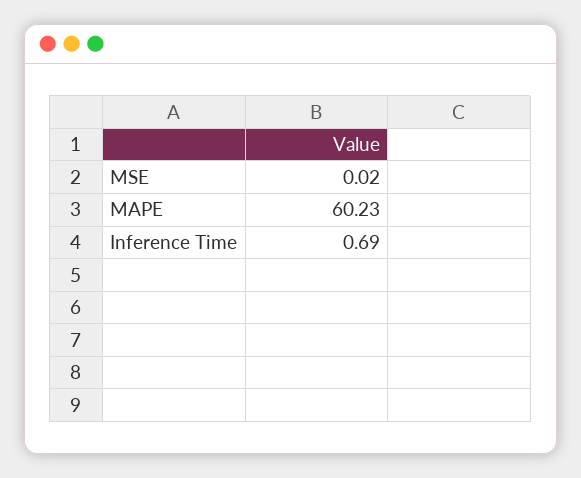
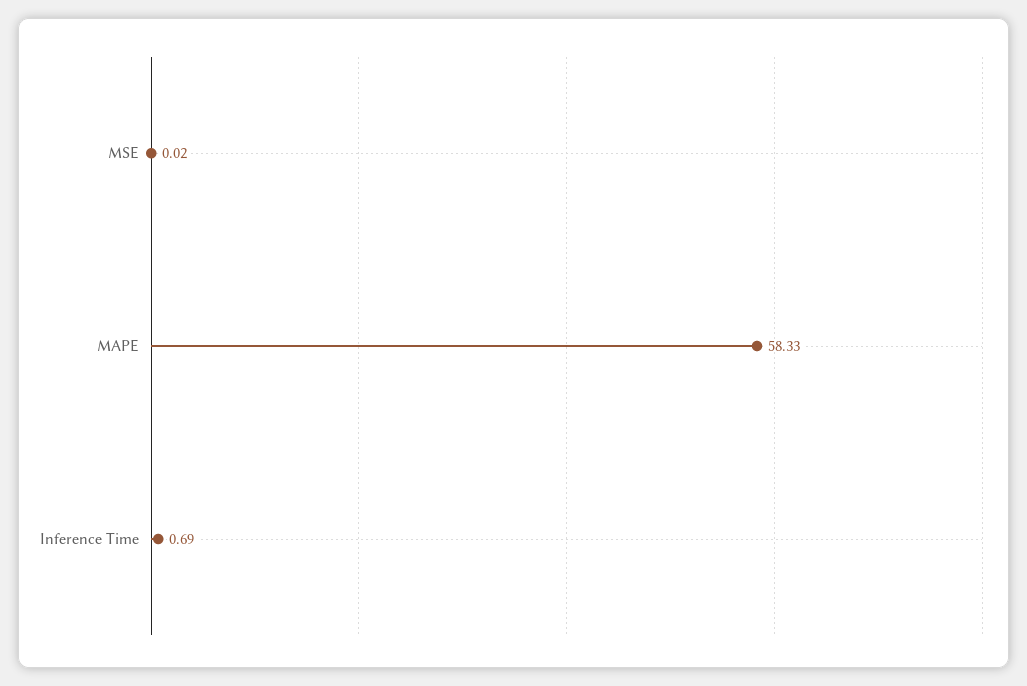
MAPE: 60.23 -> 58.33

